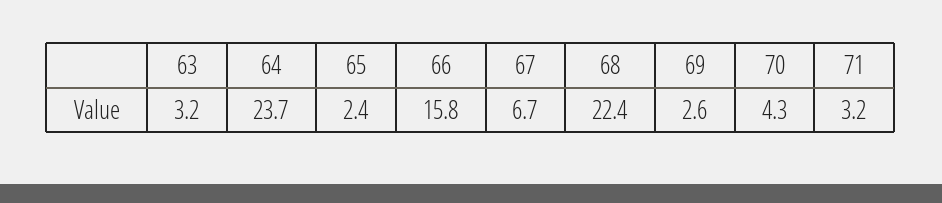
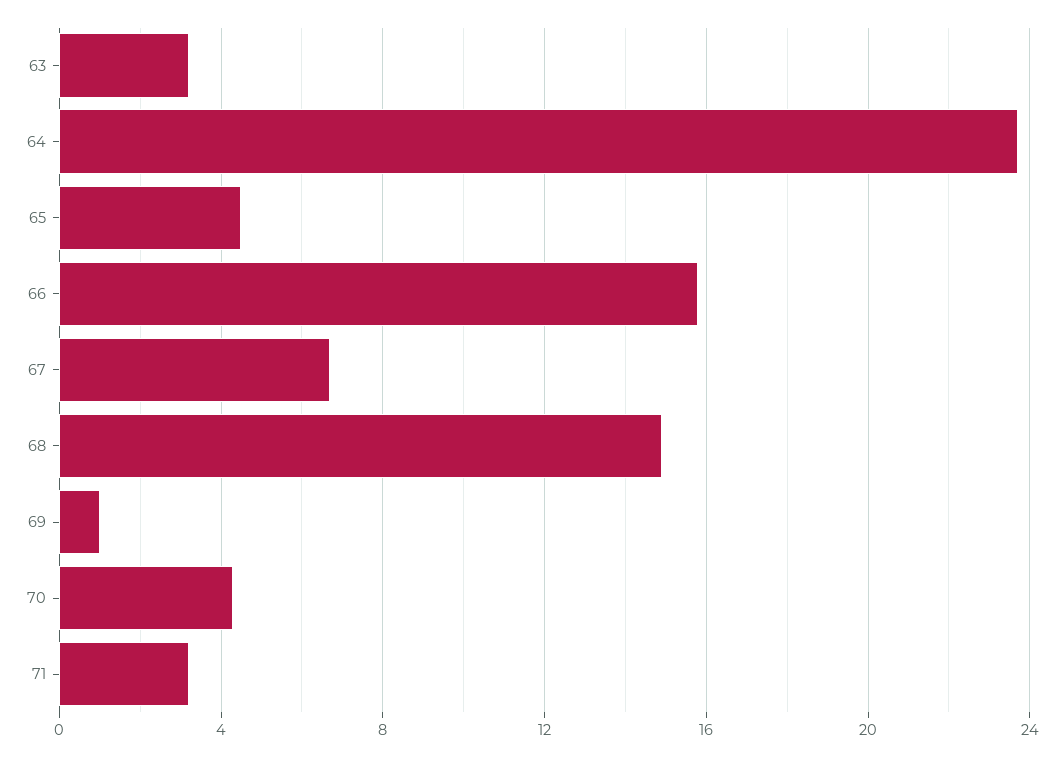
65: 2.4 -> 4.5
68: 22.4 -> 15
69: 2.6 -> 1

